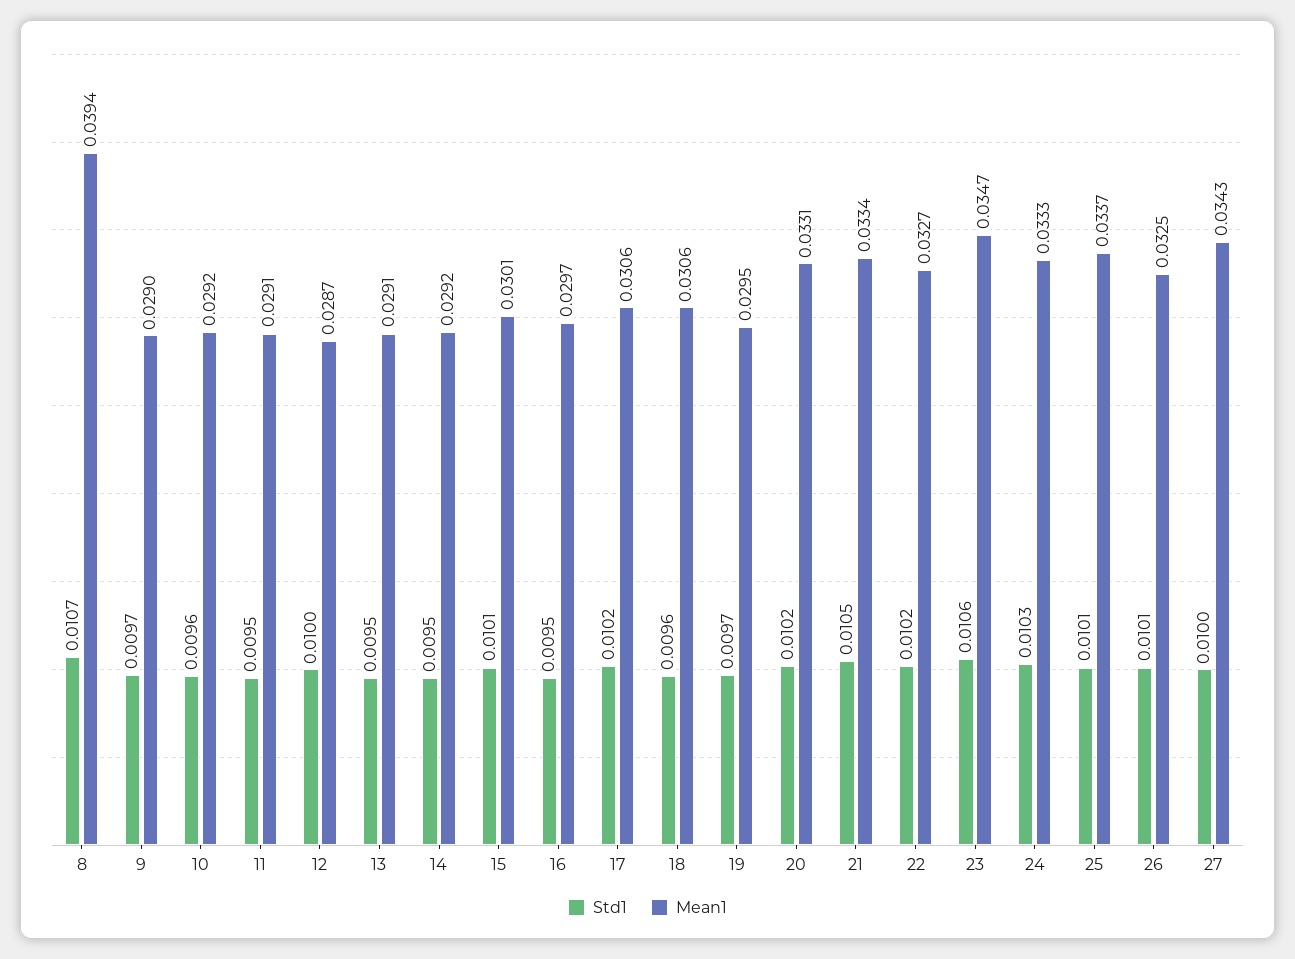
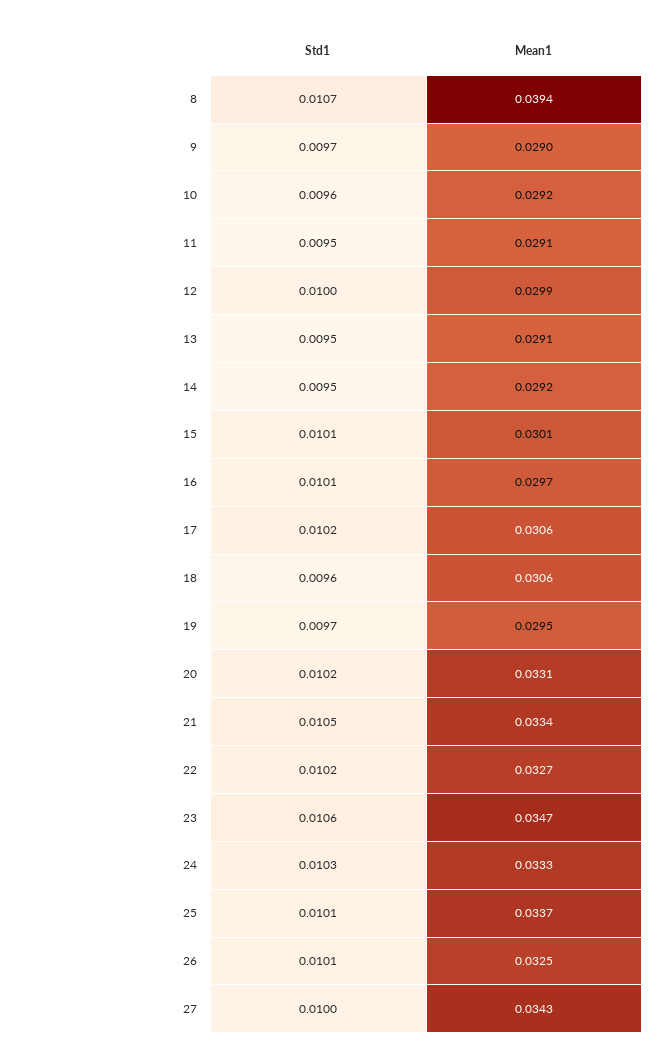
Mean1, 12: 0.0287 -> 0.0299
Std1, 16: 0.0095 -> 0.0101

